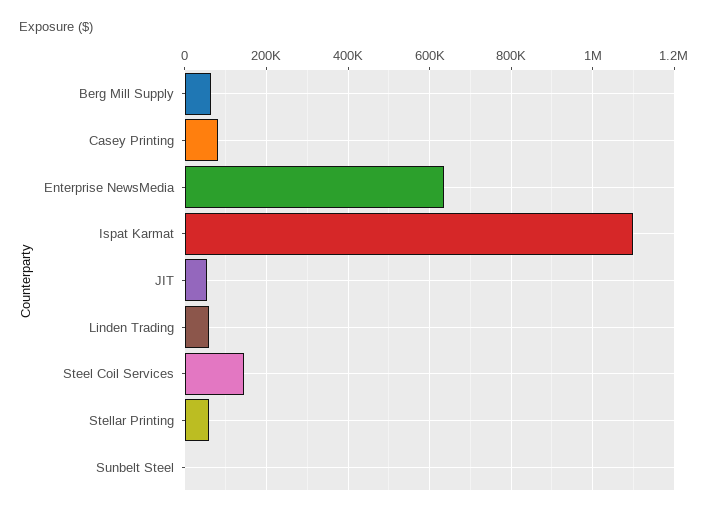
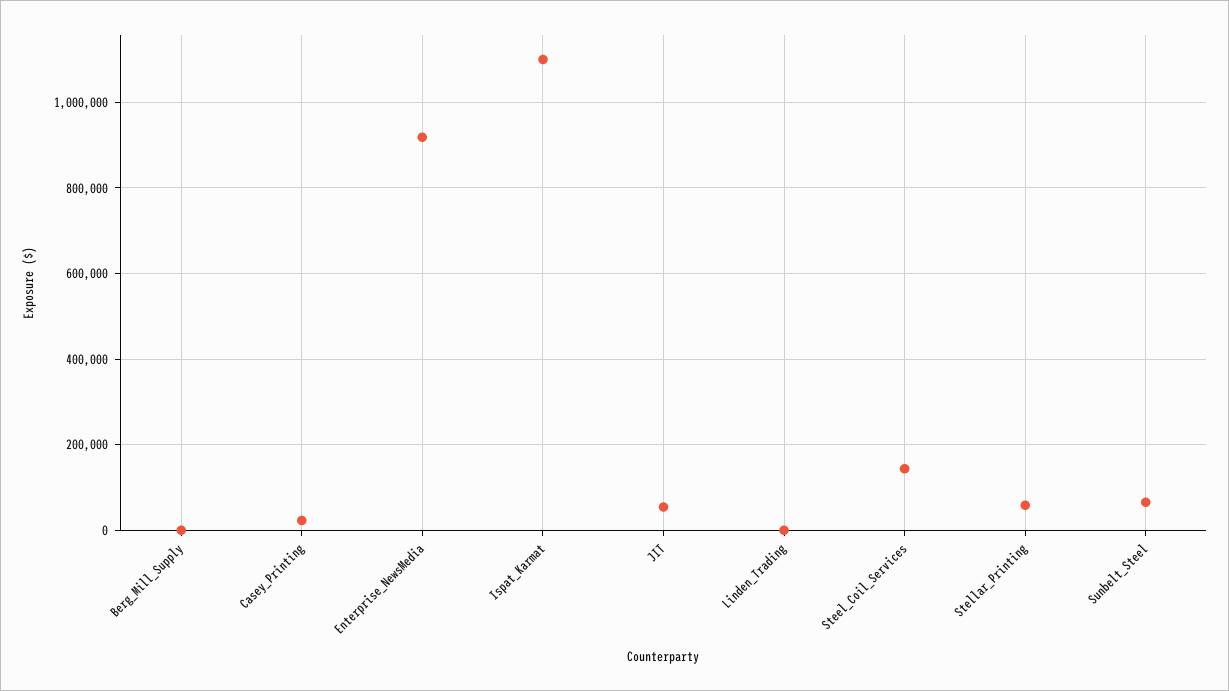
Berg Mill Supply: 60000 -> 0
Casey Printing: 80000 -> 20000
Enterprise NewsMedia: 640000 -> 920000
Linden Trading: 60000 -> 0
Sunbelt Steel: 0 -> 60000

